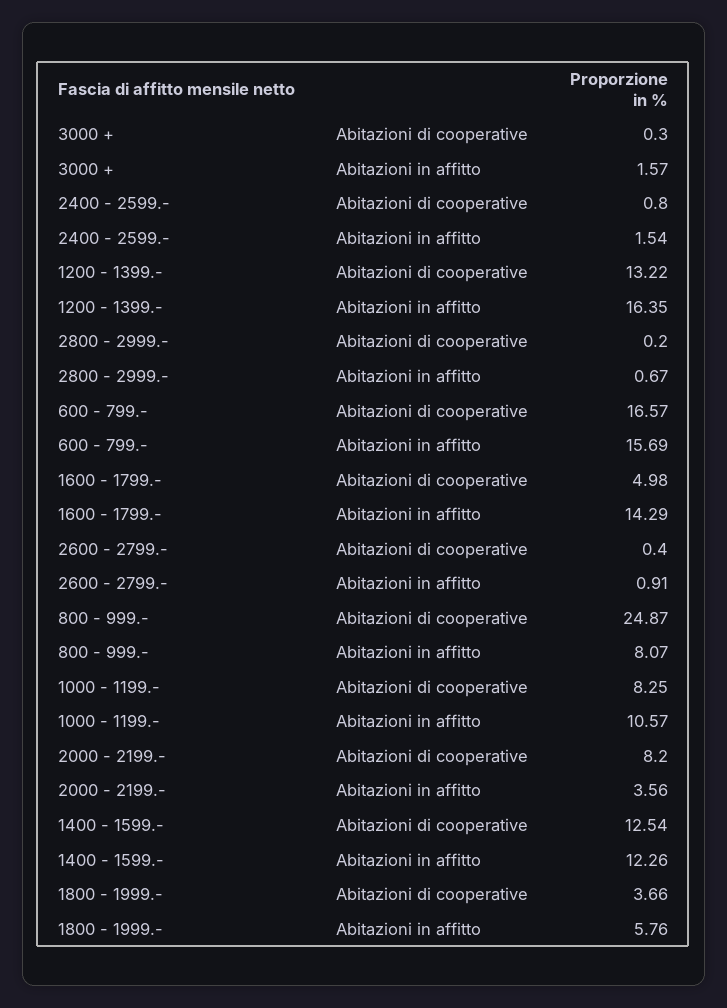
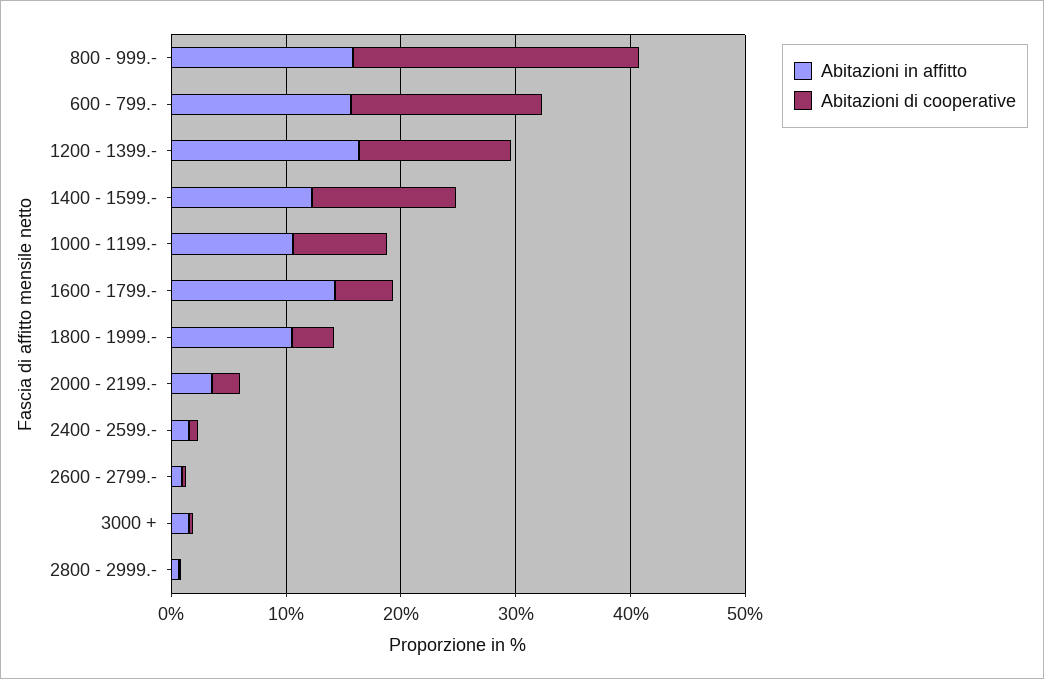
Abitazioni in affitto, 800 - 999.-: 8.07 -> 16
Abitazioni di cooperative, 2000 - 2199.-: 8.2 -> 2
Abitazioni in affitto, 1800 - 1999.-: 5.76 -> 10

